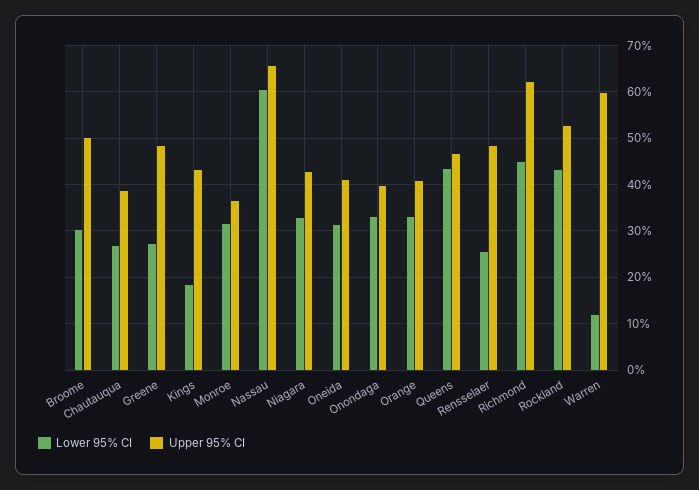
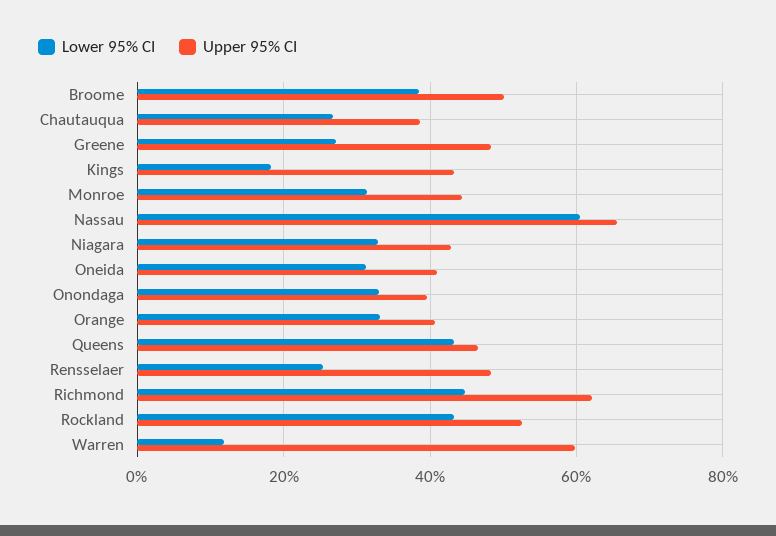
Lower 95% CI, Broome: 30 -> 38
Upper 95% CI, Monroe: 36 -> 44

